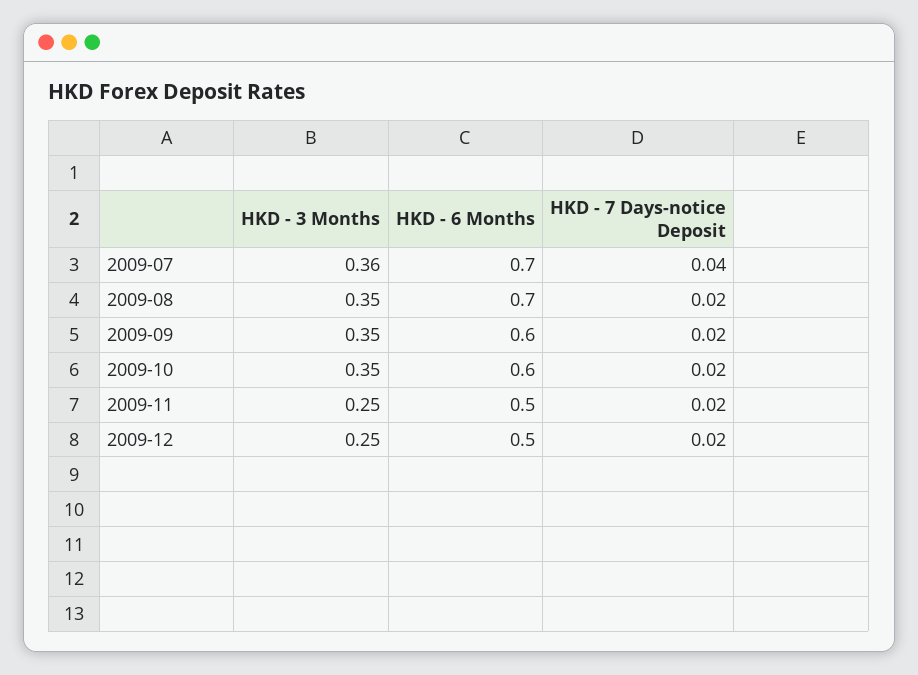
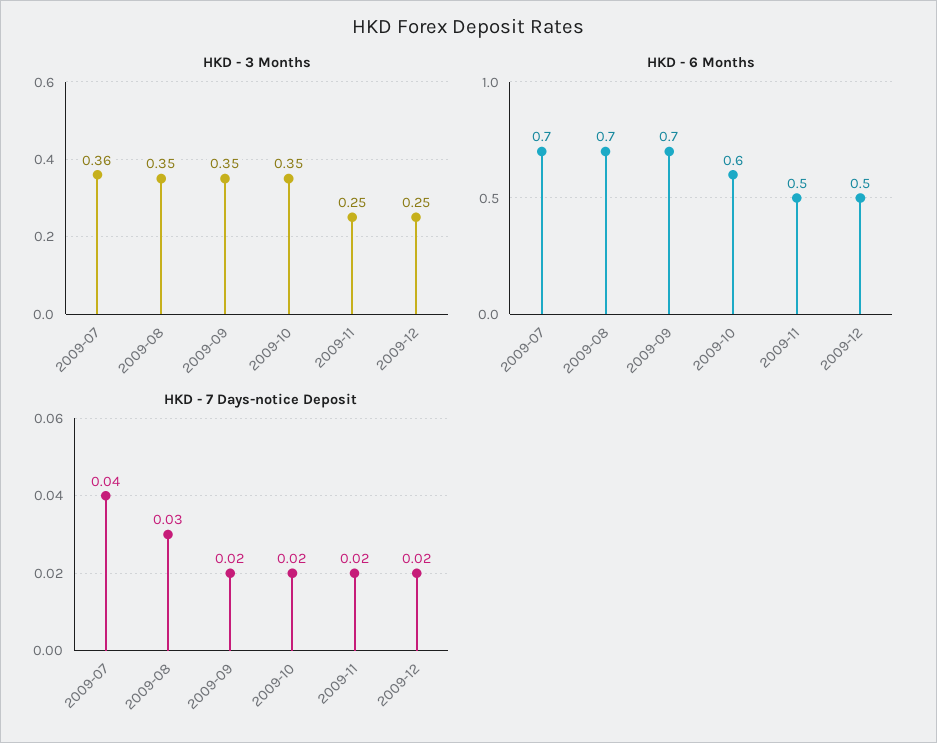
HKD - 7 Days-notice Deposit, 2009-08: 0.02 -> 0.03
HKD - 6 Months, 2009-09: 0.6 -> 0.7

